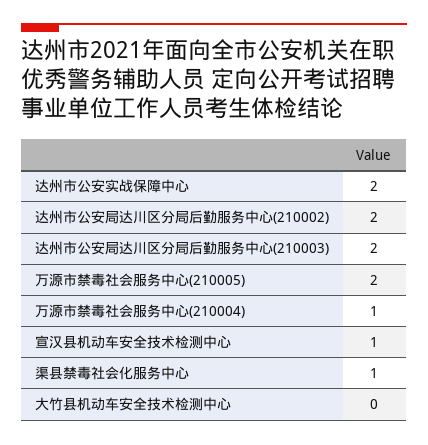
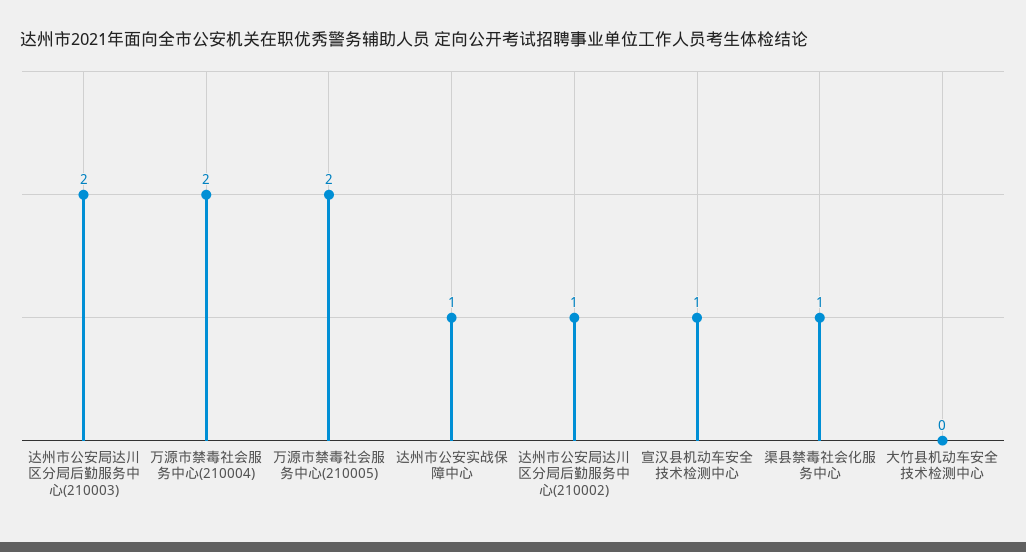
达州市公安实战保障中心: 2 -> 1
达州市公安局达川区分局后勤服务中心(210002): 2 -> 1
万源市禁毒社会服务中心(210004): 1 -> 2

